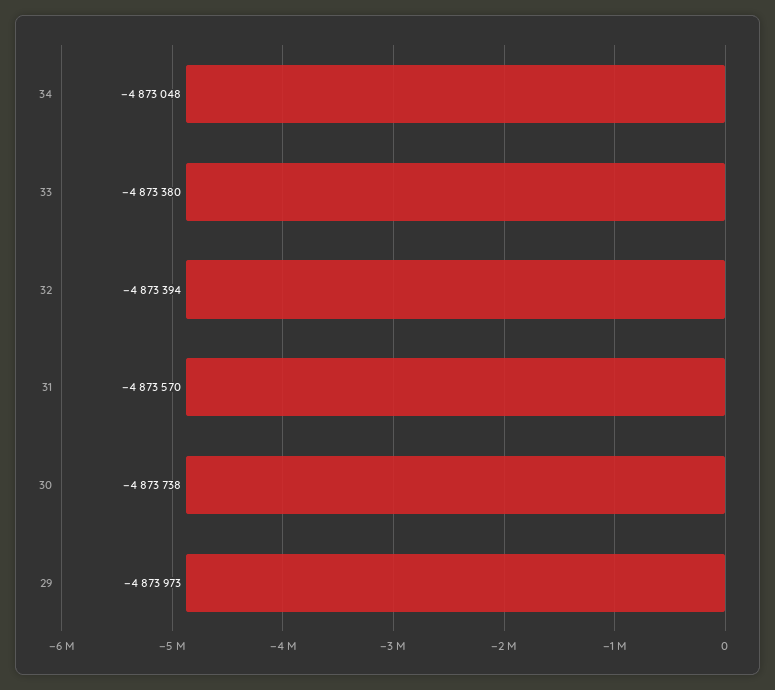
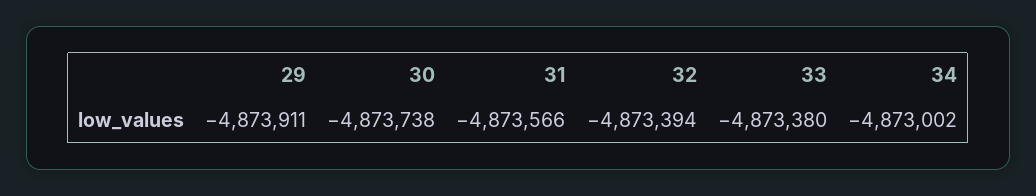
34: -4873048 -> -4873002
31: -4873570 -> -4873566
29: -4873973 -> -4873911

